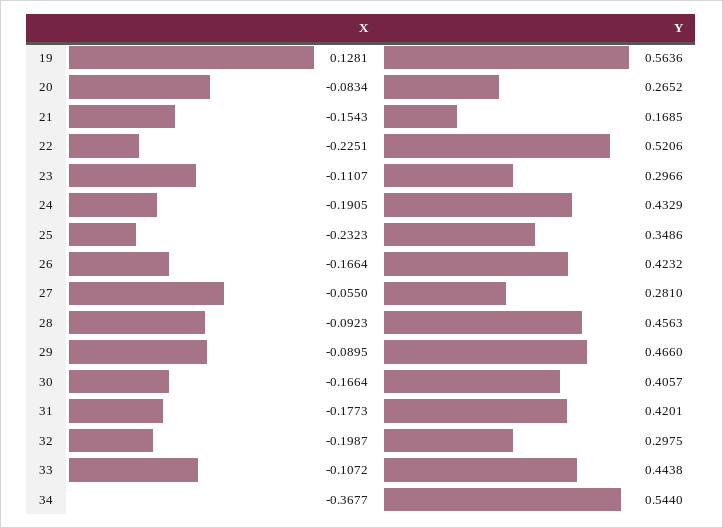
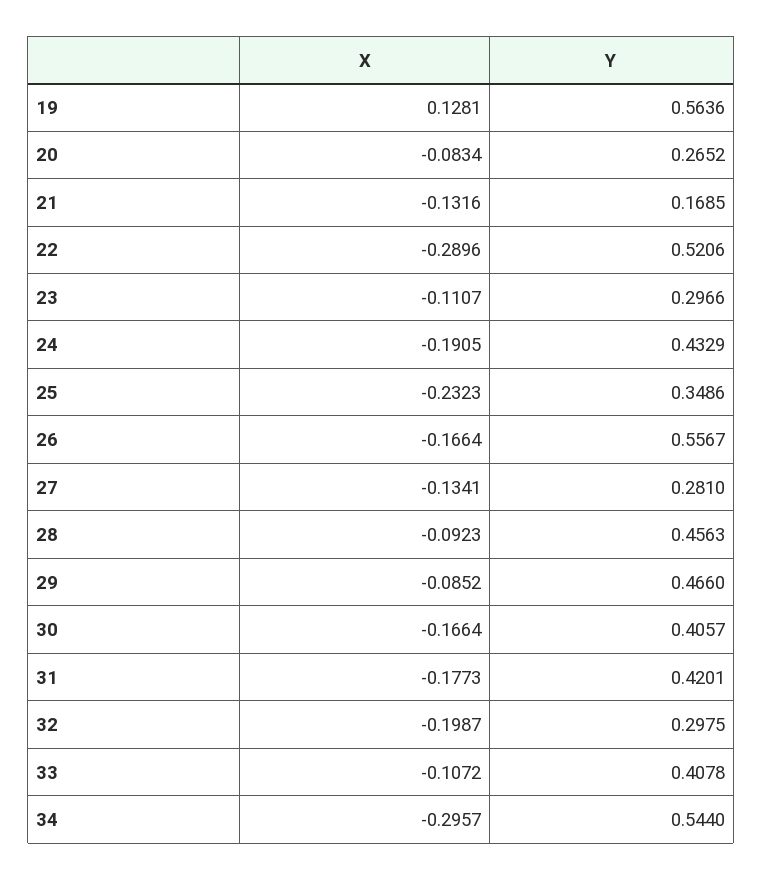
X, 21: -0.1543 -> -0.1316
X, 22: -0.2251 -> -0.2896
Y, 26: 0.4232 -> 0.5567
X, 27: -0.055 -> -0.1341
X, 29: -0.0895 -> -0.0852
Y, 33: 0.4438 -> 0.4078
X, 34: -0.3677 -> -0.2957

